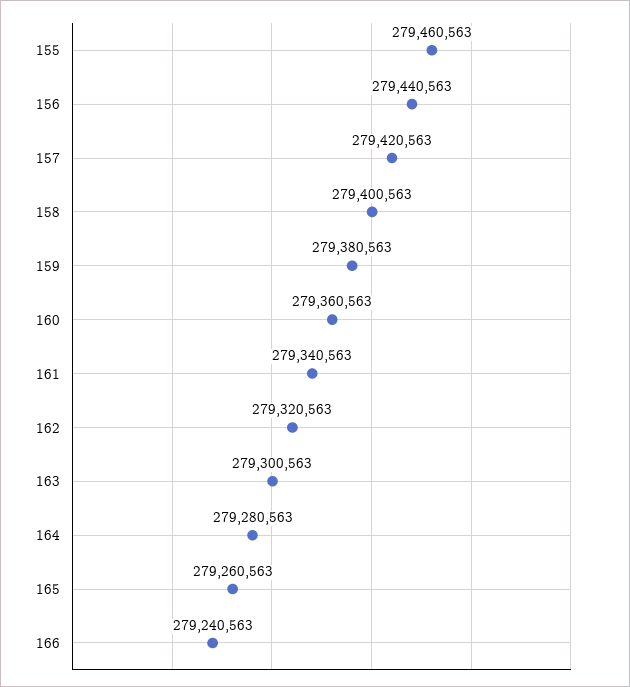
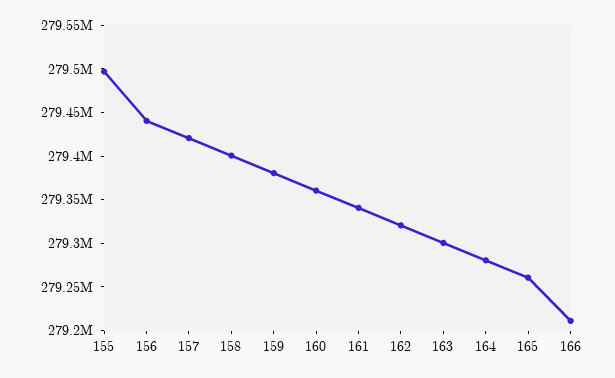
155: 279460563 -> 279500000
166: 279240563 -> 279210000

